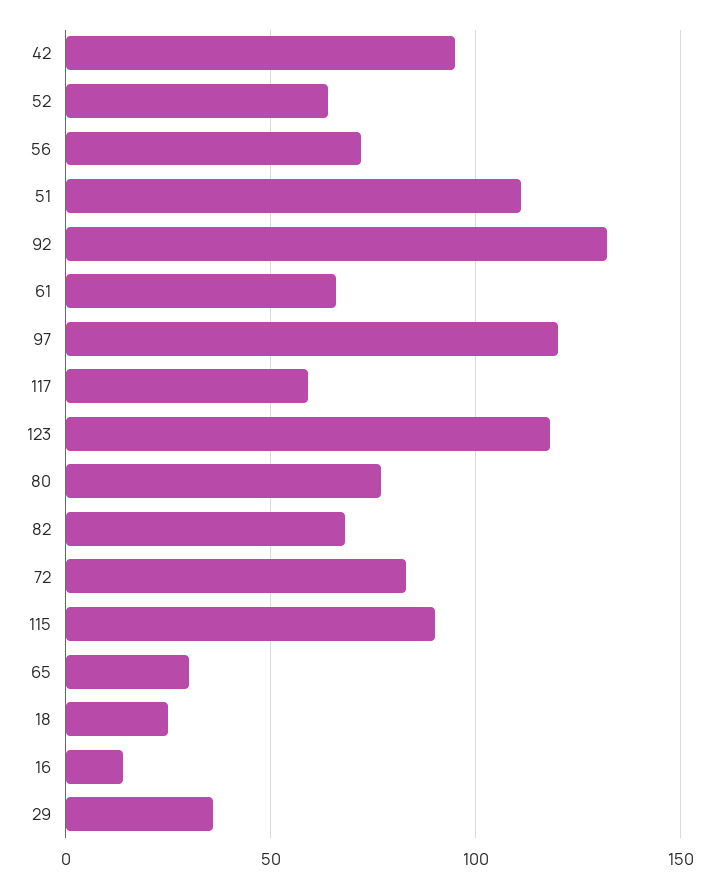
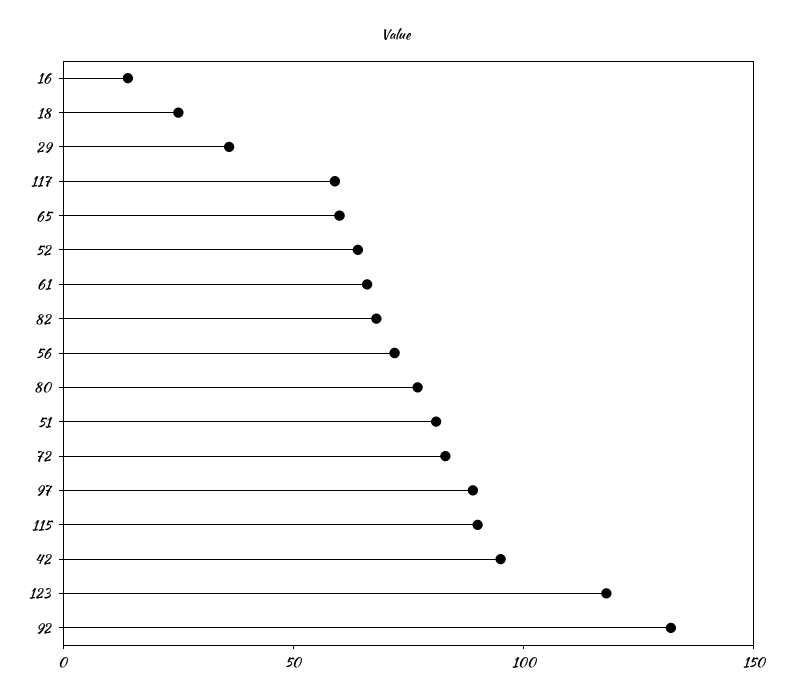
51: 110 -> 80
97: 120 -> 90
65: 30 -> 60

